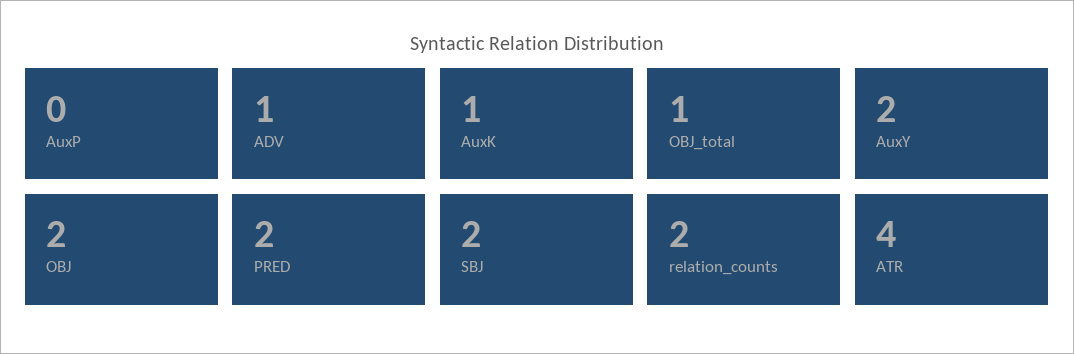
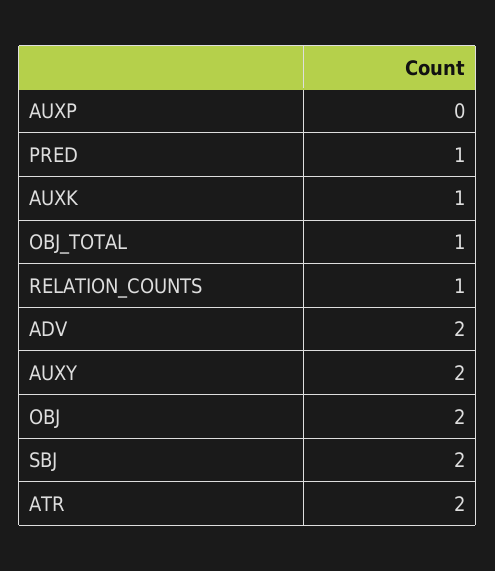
ADV: 1 -> 2
PRED: 2 -> 1
relation_counts: 2 -> 1
ATR: 4 -> 2

